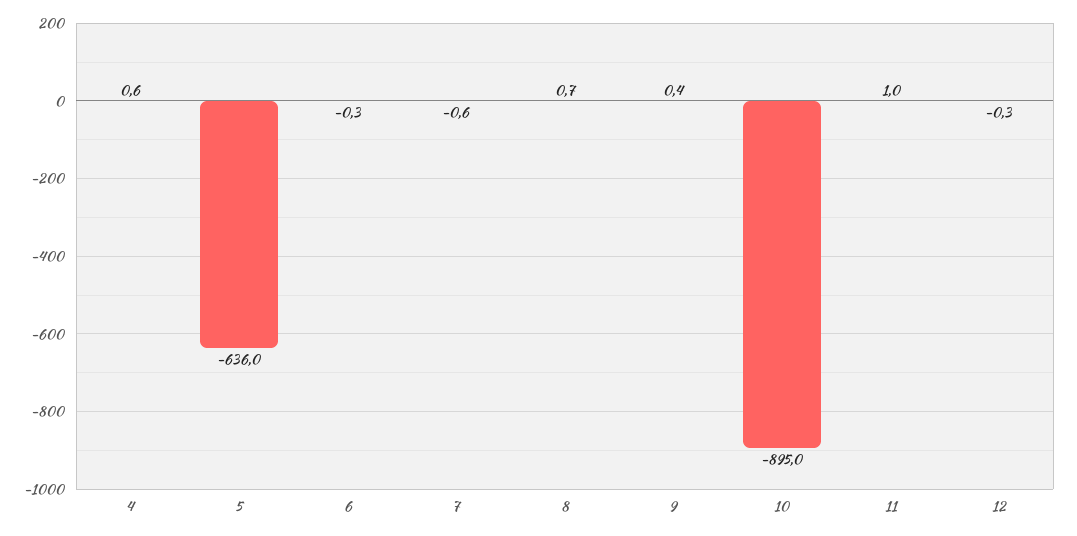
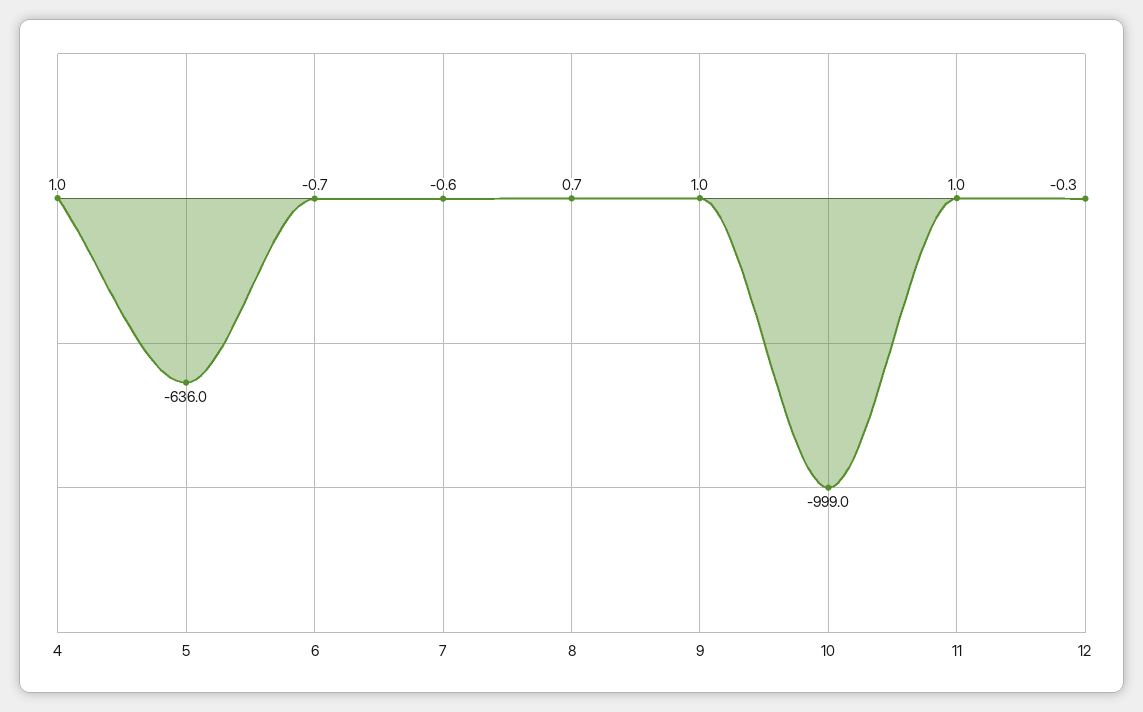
4: 0.6 -> 1
6: -0.3 -> -0.7
9: 0.4 -> 1
10: -895 -> -999

